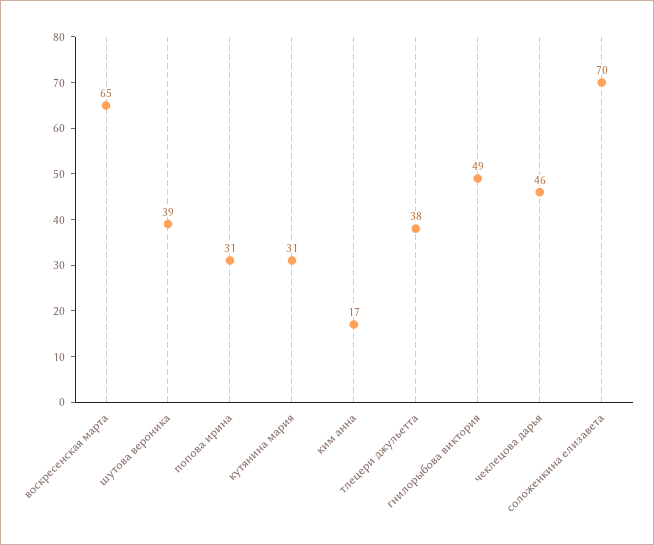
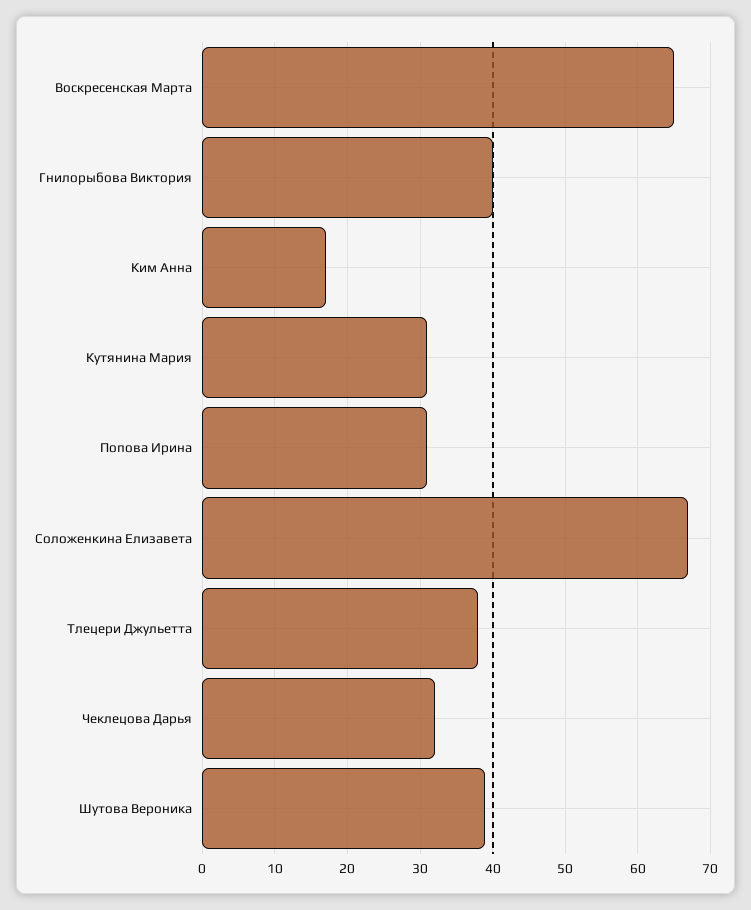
гнилорыбова виктория: 49 -> 40
чеклецова дарья: 46 -> 32
соложенкина елизавета: 70 -> 67

